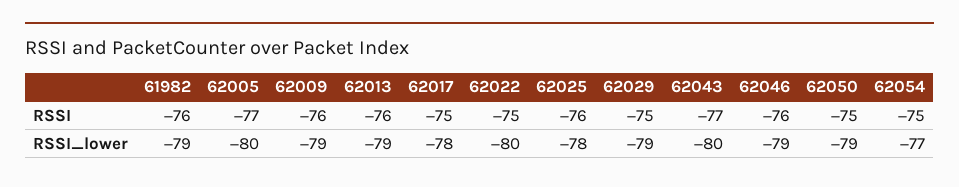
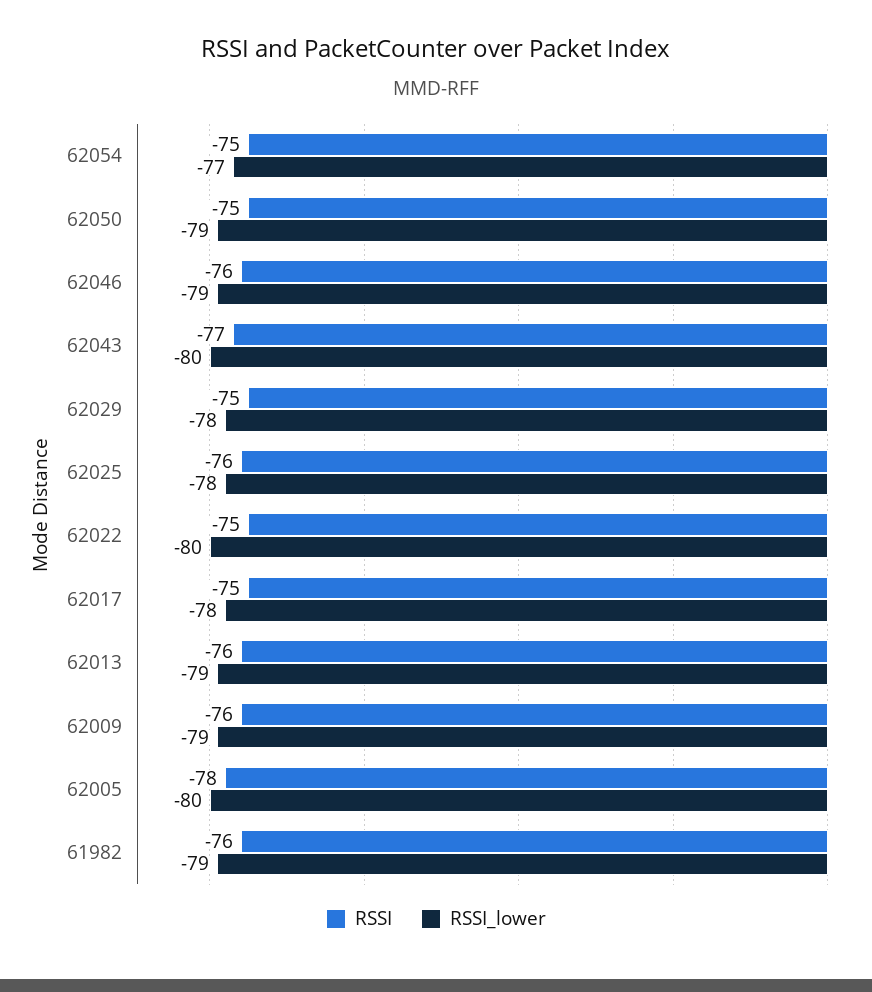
RSSI, 62005: -77 -> -78
RSSI_lower, 62029: -79 -> -78

